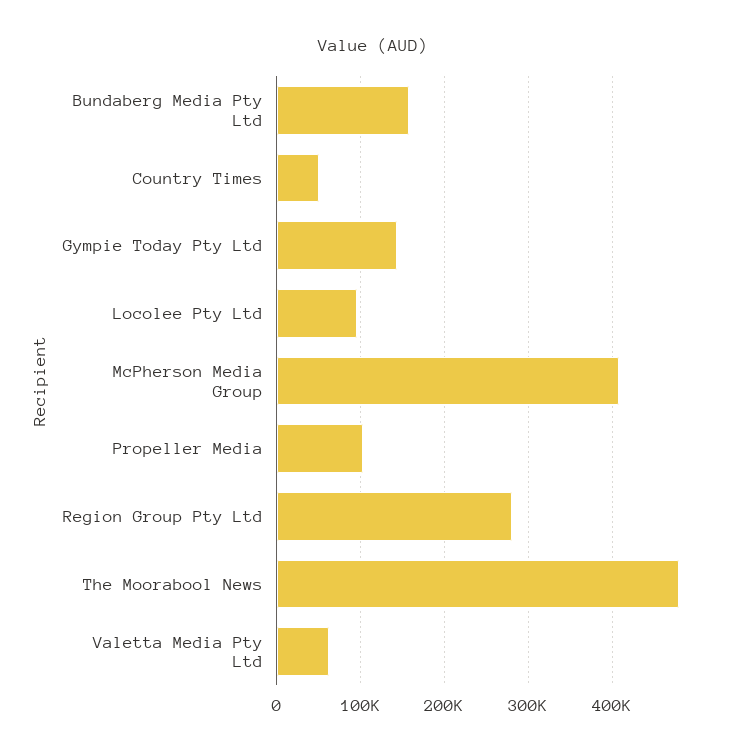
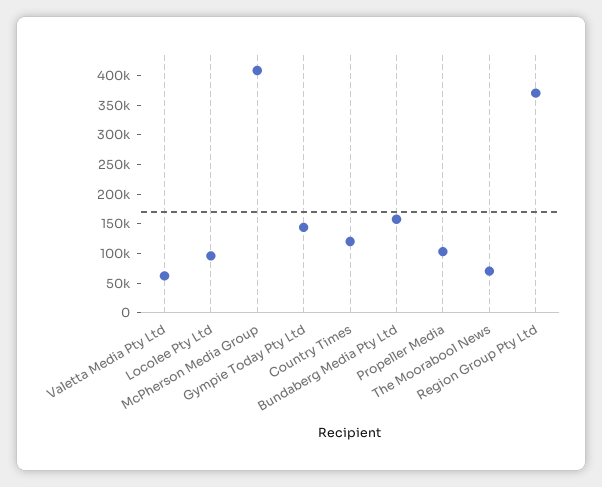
Country Times: 50000 -> 125000
Region Group Pty Ltd: 280000 -> 375000
The Moorabool News: 480000 -> 75000

